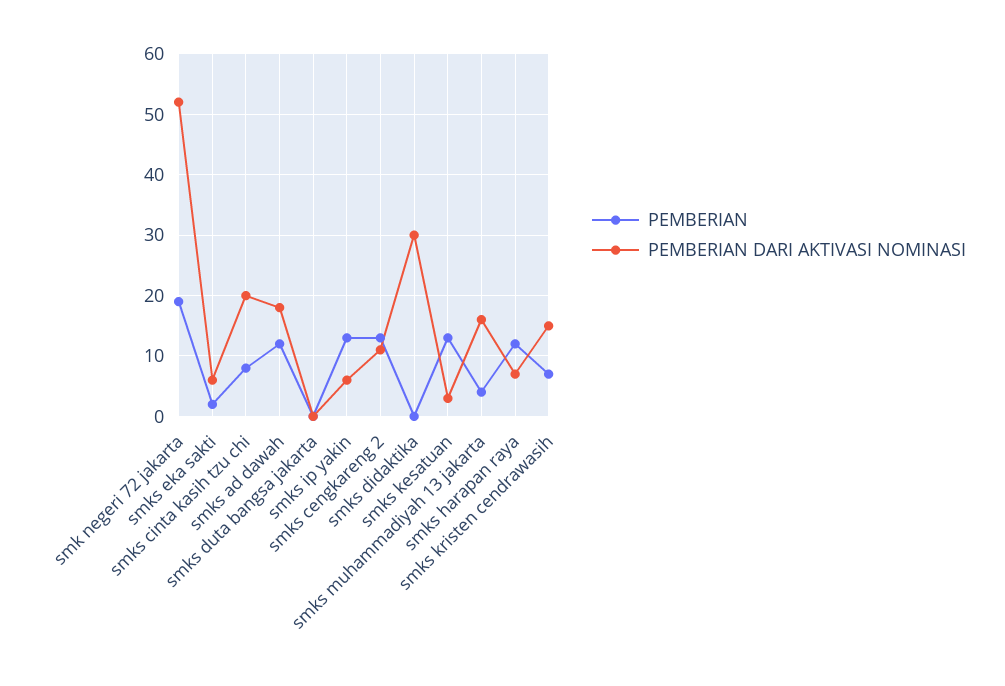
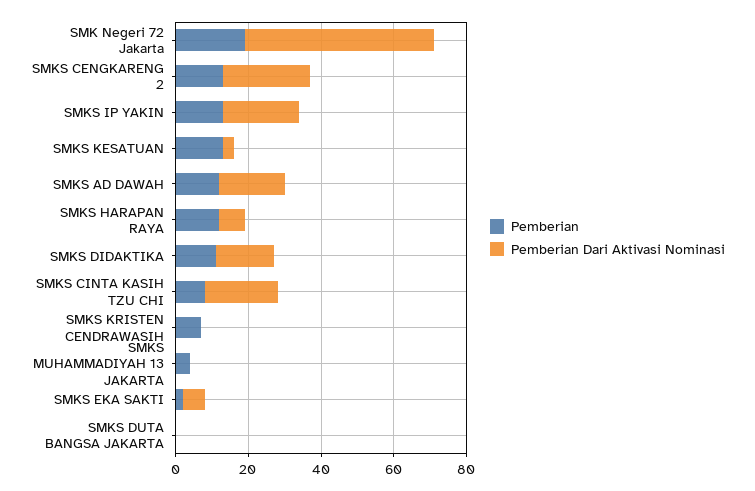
PEMBERIAN DARI AKTIVASI NOMINASI, smks ip yakin: 6 -> 20
PEMBERIAN DARI AKTIVASI NOMINASI, smks cengkareng 2: 11 -> 25
PEMBERIAN, smks didaktika: 0 -> 10
PEMBERIAN DARI AKTIVASI NOMINASI, smks didaktika: 30 -> 15
PEMBERIAN DARI AKTIVASI NOMINASI, smks muhammadiyah 13 jakarta: 16 -> 0
PEMBERIAN DARI AKTIVASI NOMINASI, smks kristen cendrawasih: 15 -> 0

